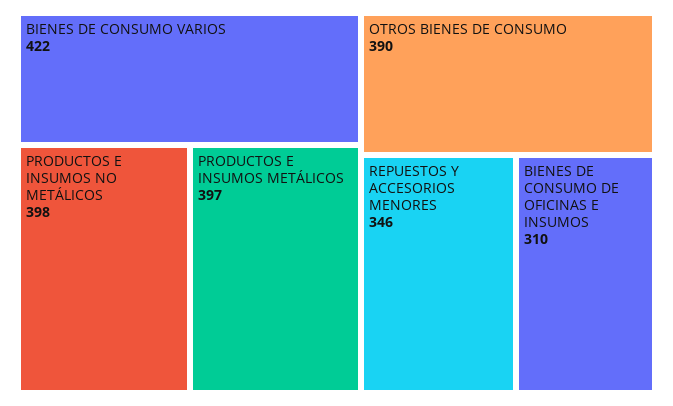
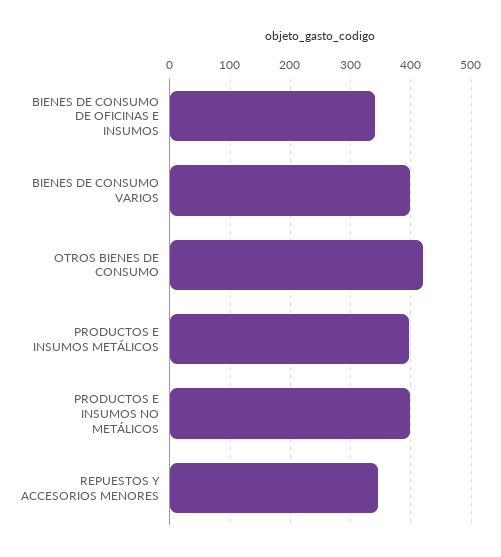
BIENES DE CONSUMO VARIOS: 422 -> 400
OTROS BIENES DE CONSUMO: 390 -> 420
BIENES DE CONSUMO DE OFICINAS E INSUMOS: 310 -> 340

